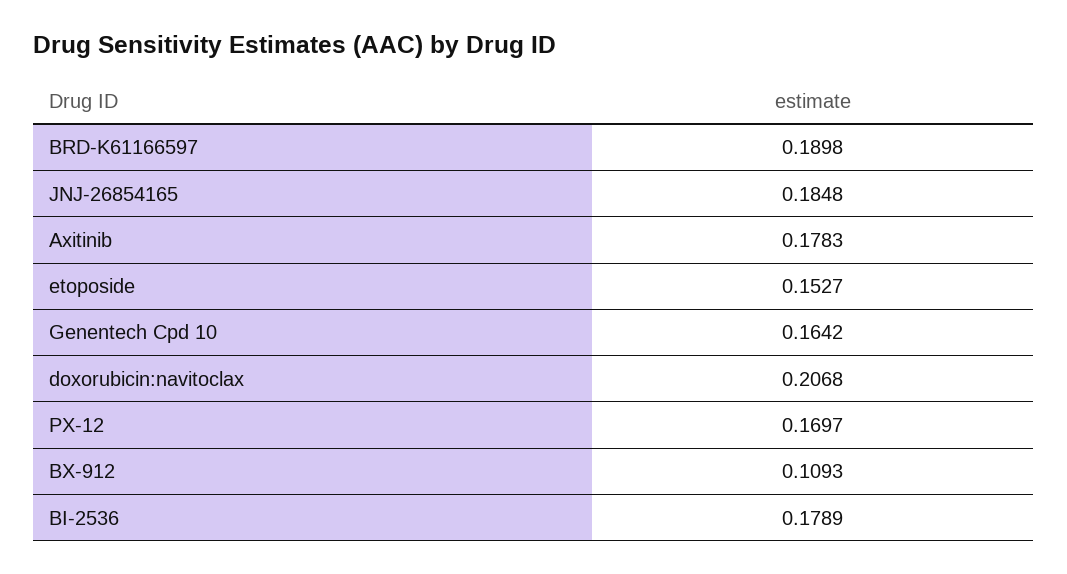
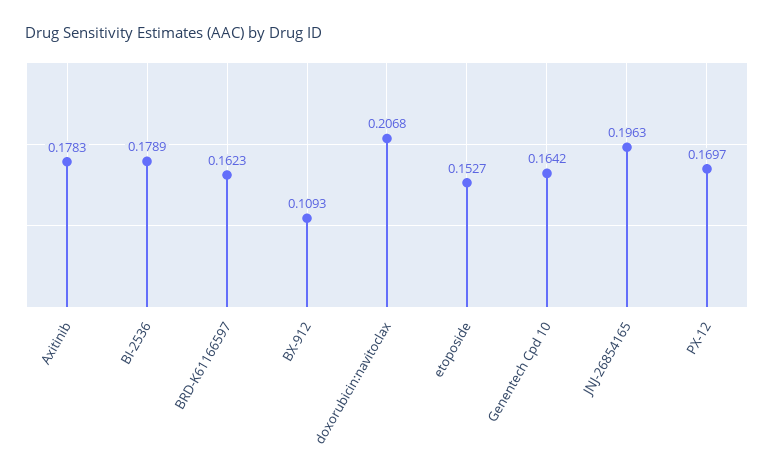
BRD-K61166597: 0.1898 -> 0.1623
JNJ-26854165: 0.1848 -> 0.1963

